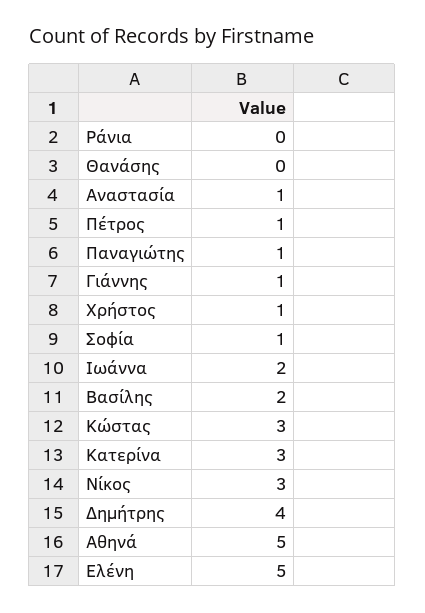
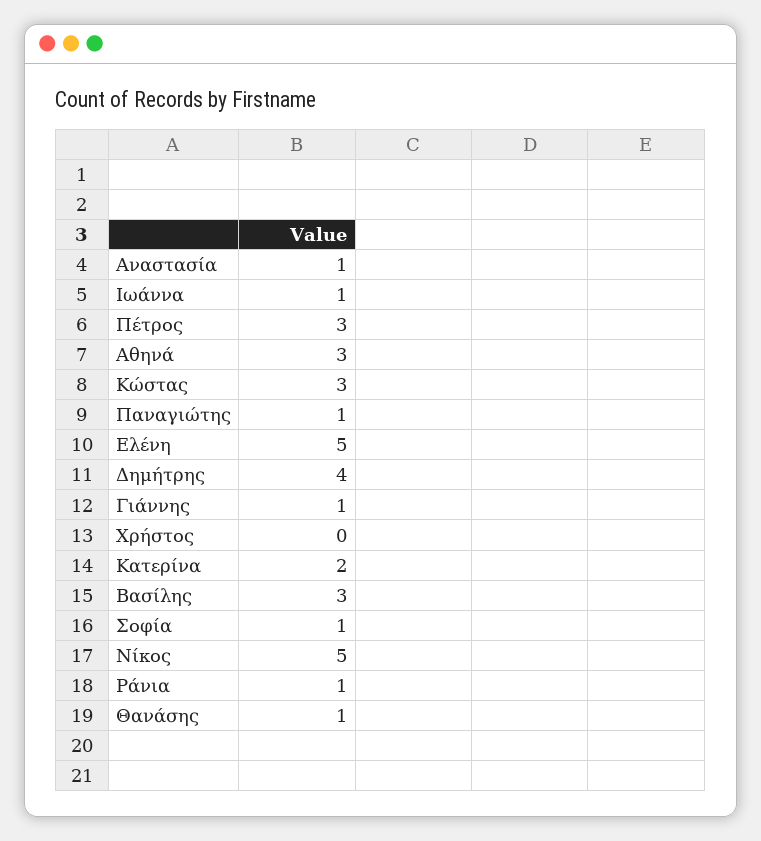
Ράνια: 0 -> 1
Θανάσης: 0 -> 1
Πέτρος: 1 -> 3
Χρήστος: 1 -> 0
Ιωάννα: 2 -> 1
Βασίλης: 2 -> 3
Κατερίνα: 3 -> 2
Νίκος: 3 -> 5
Αθηνά: 5 -> 3

